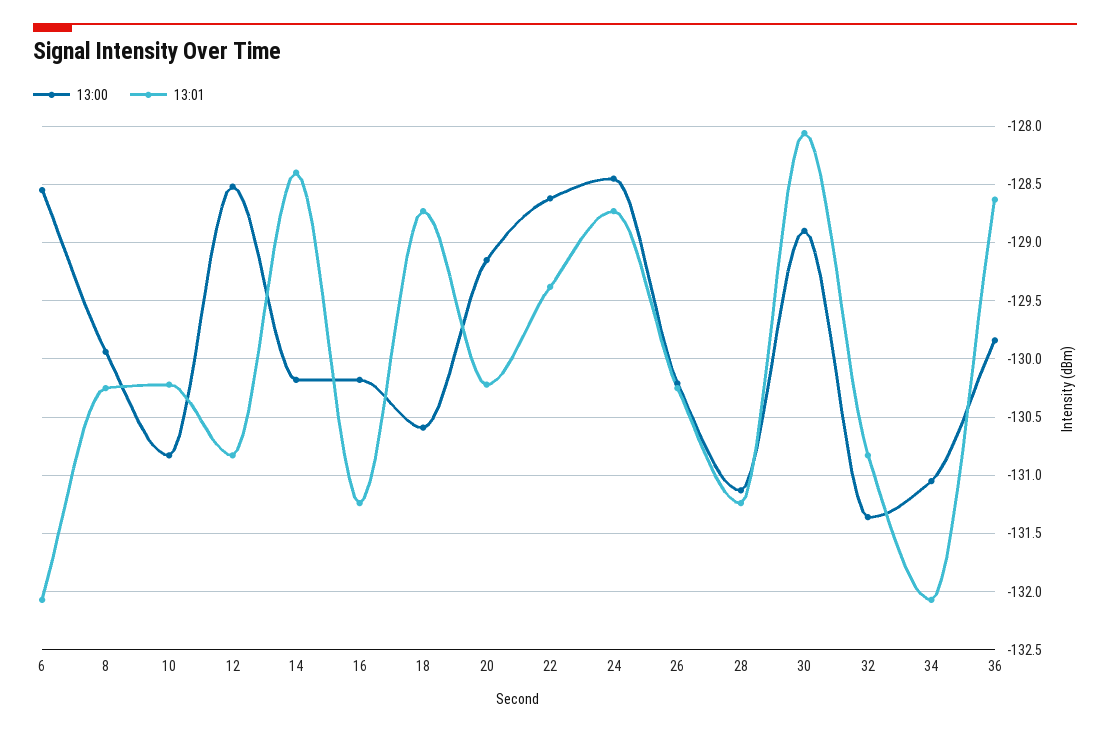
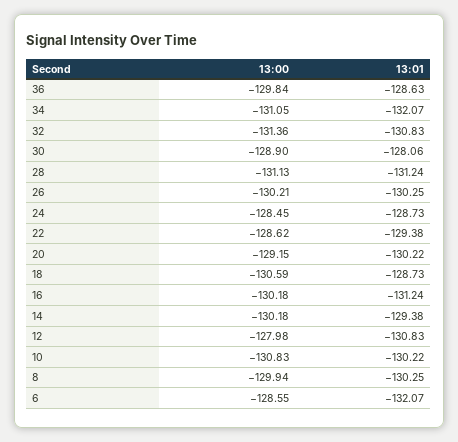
13:00, 12: -128.5 -> -127.98
13:01, 14: -128.4 -> -129.38

